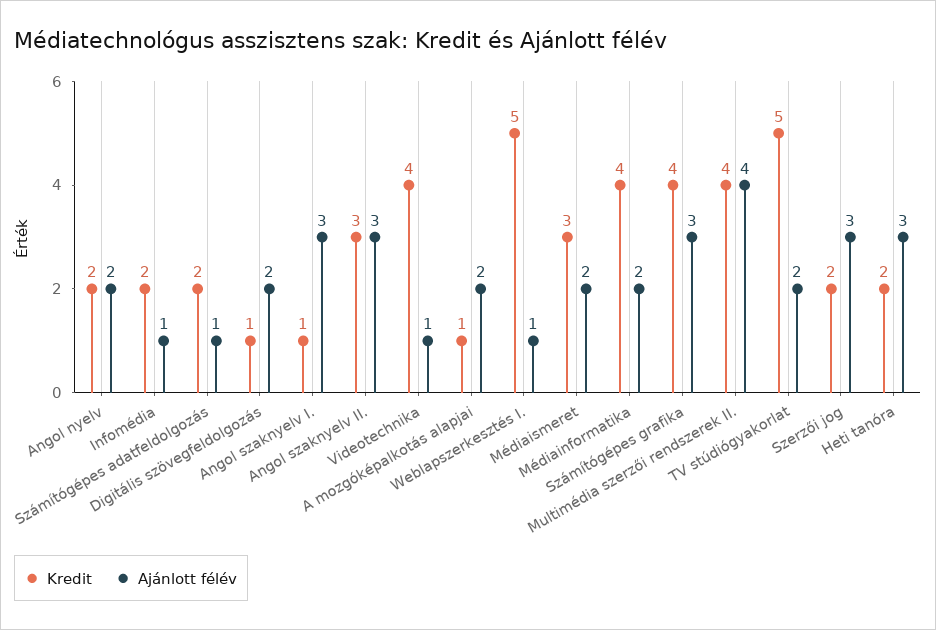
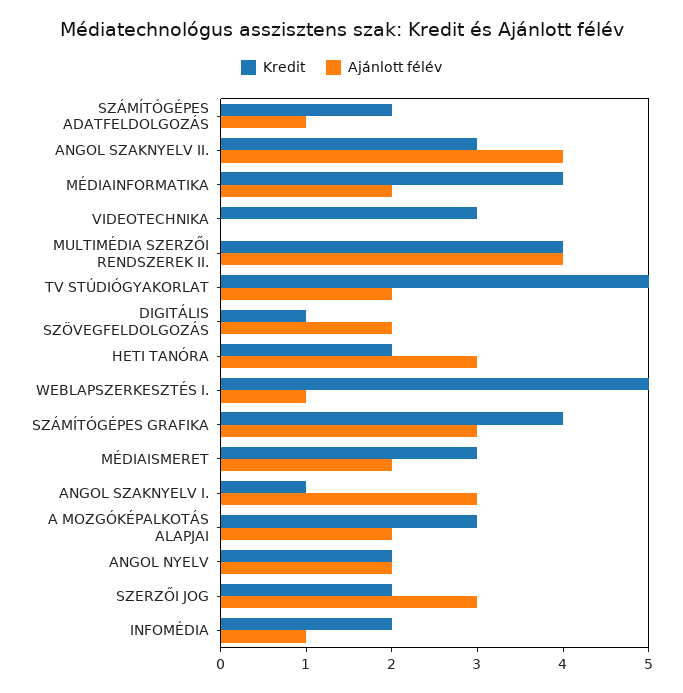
Ajánlott félév, Angol szaknyelv II.: 3 -> 4
Kredit, Videotechnika: 4 -> 3
Ajánlott félév, Videotechnika: 1 -> 0
Kredit, A mozgóképalkotás alapjai: 1 -> 3

